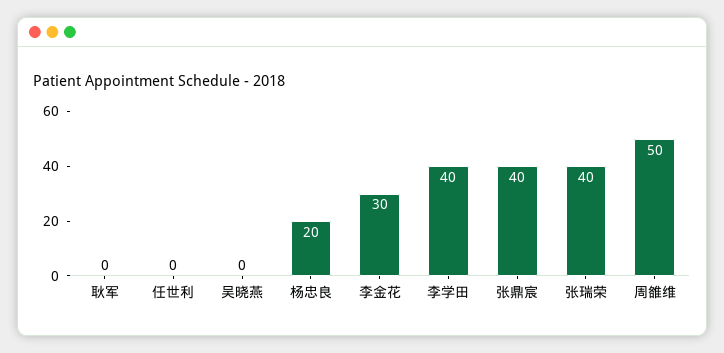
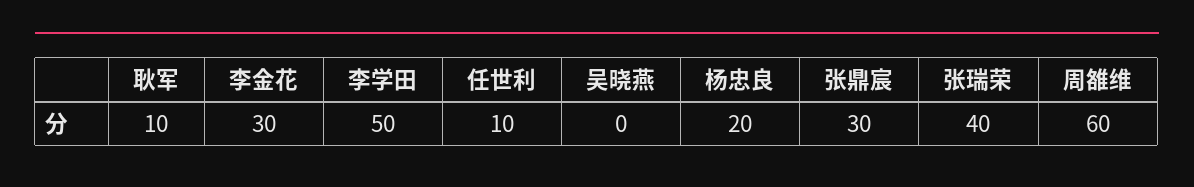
耿军: 0 -> 10
任世利: 0 -> 10
李学田: 40 -> 50
张鼎宸: 40 -> 30
周雒维: 50 -> 60

